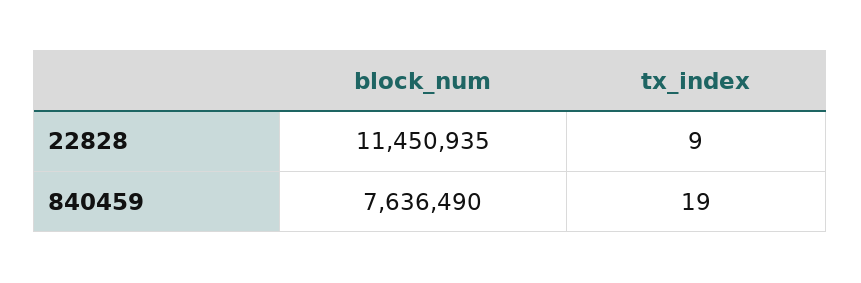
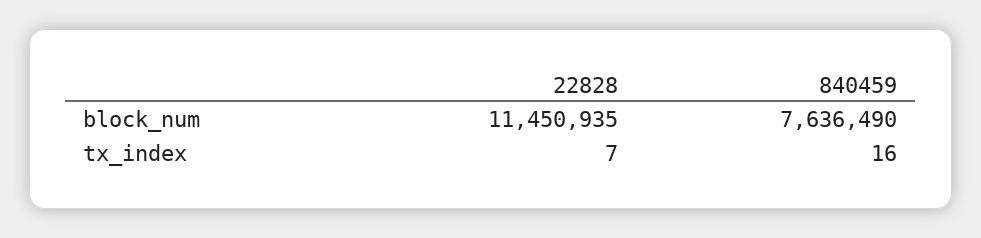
tx_index, 22828: 9 -> 7
tx_index, 840459: 19 -> 16

